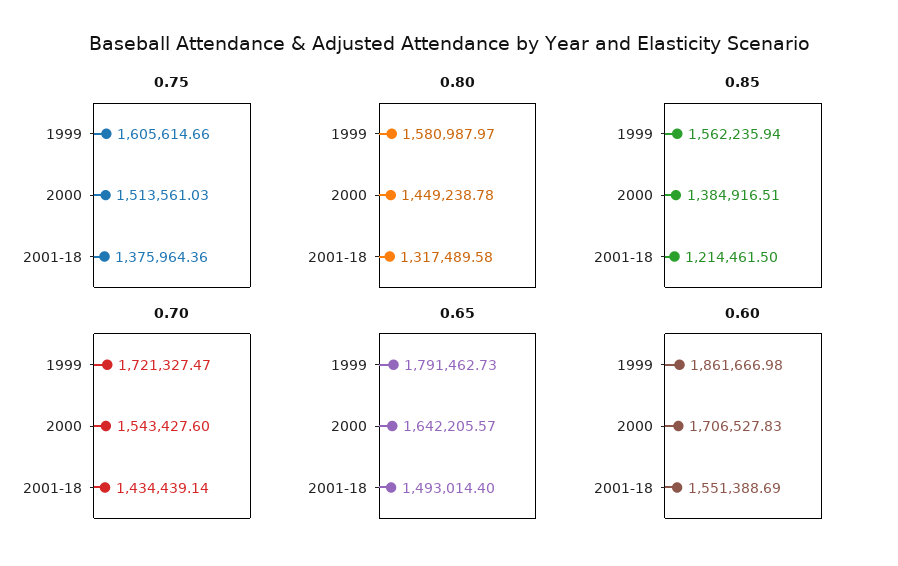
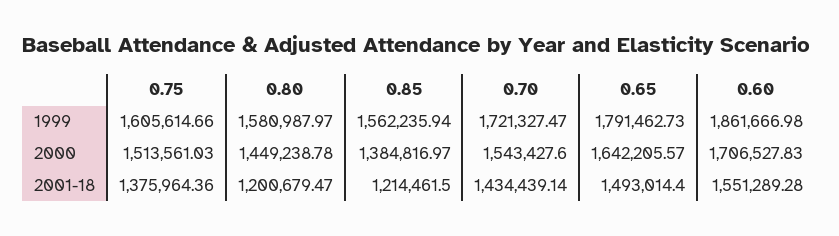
0.80, 2001-18: 1317489.58 -> 1200679.47
0.85, 2000: 1384916.51 -> 1384816.97
0.60, 2001-18: 1551388.69 -> 1551289.28

